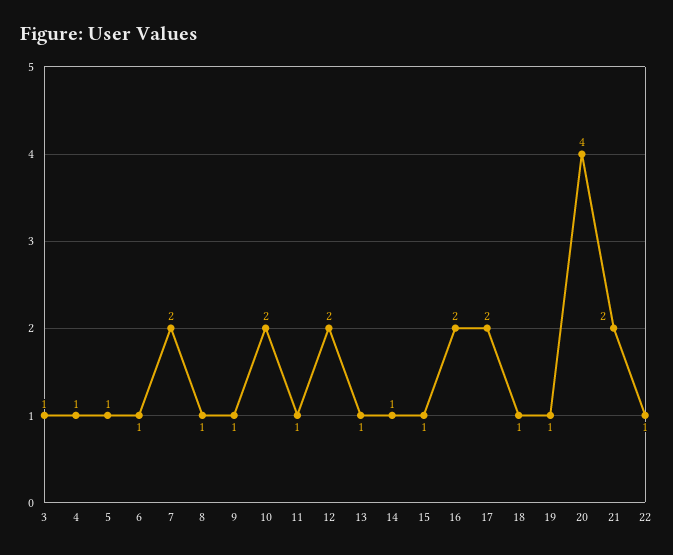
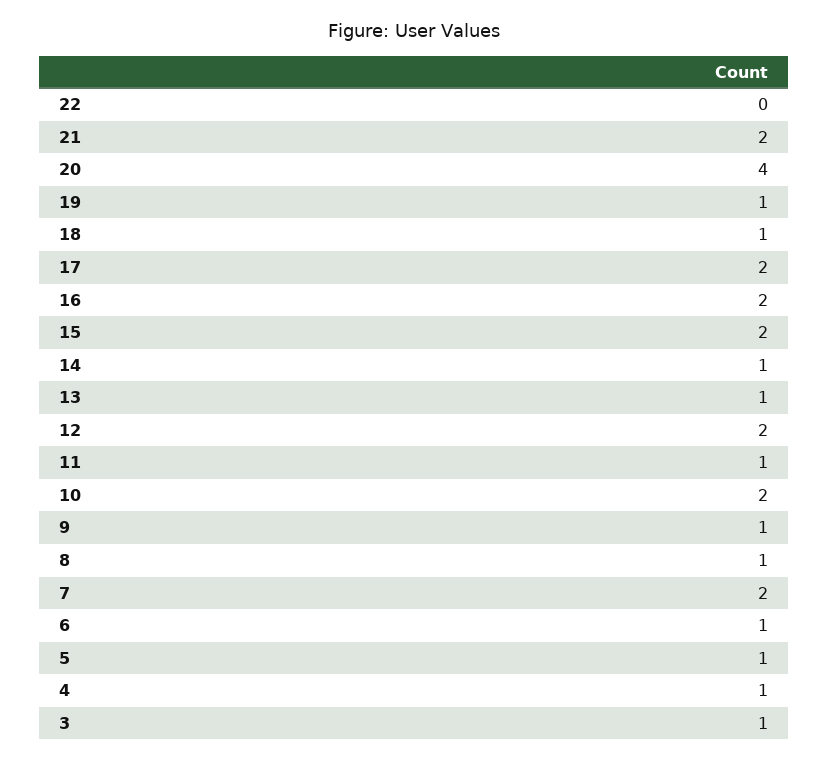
15: 1 -> 2
22: 1 -> 0

